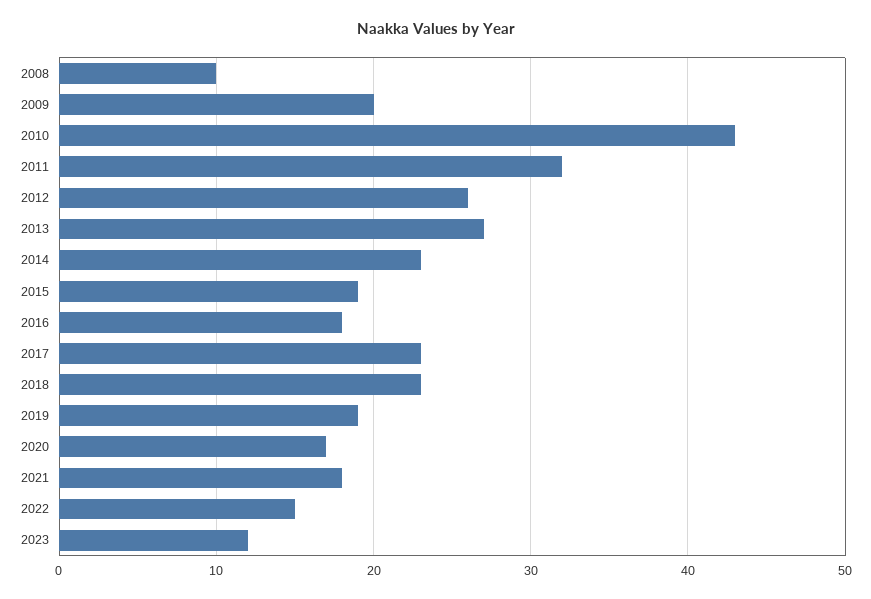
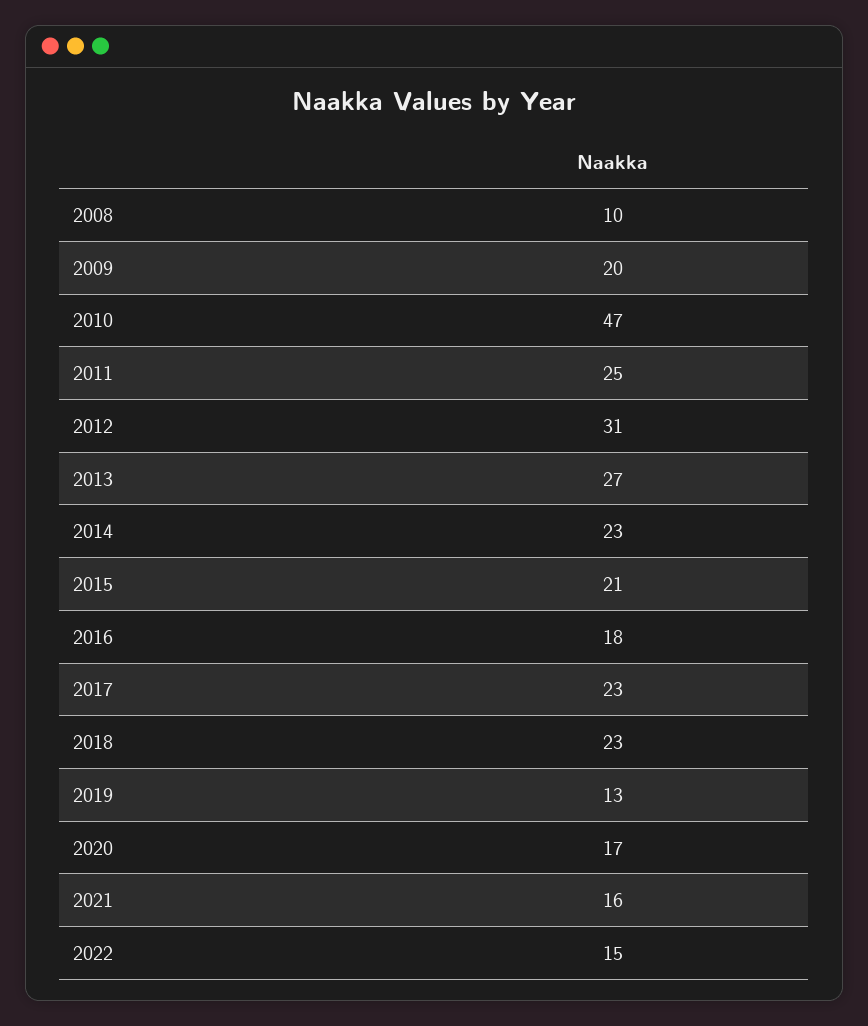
2010: 43 -> 47
2011: 32 -> 25
2012: 26 -> 31
2015: 19 -> 21
2019: 19 -> 13
2021: 18 -> 16
2023: 12 -> none

